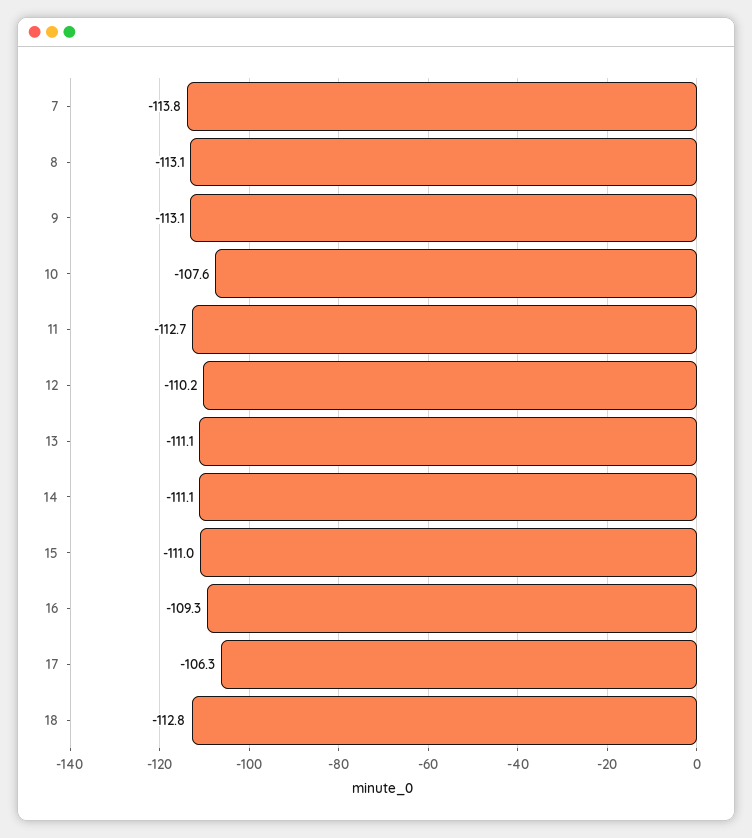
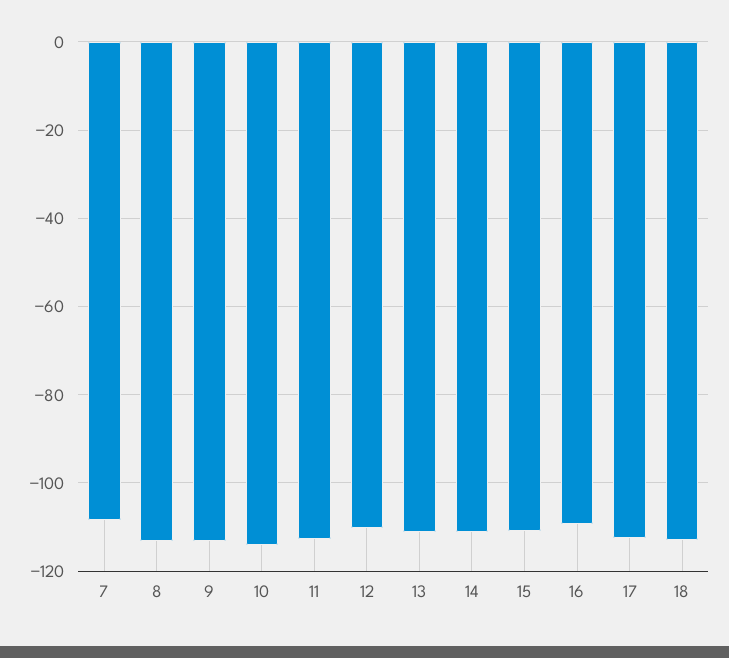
7: -113.8 -> -108
10: -107.6 -> -114
17: -106.3 -> -112

